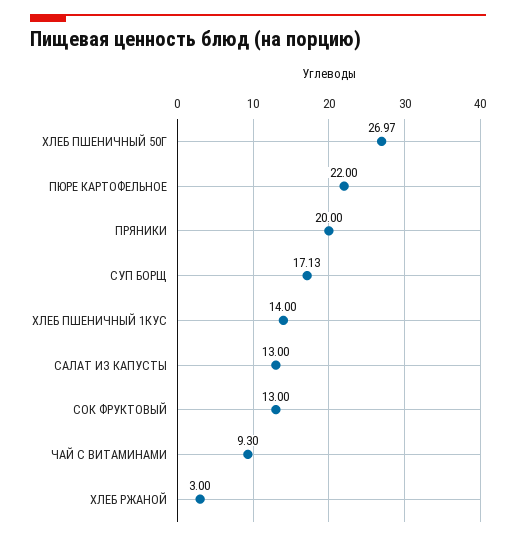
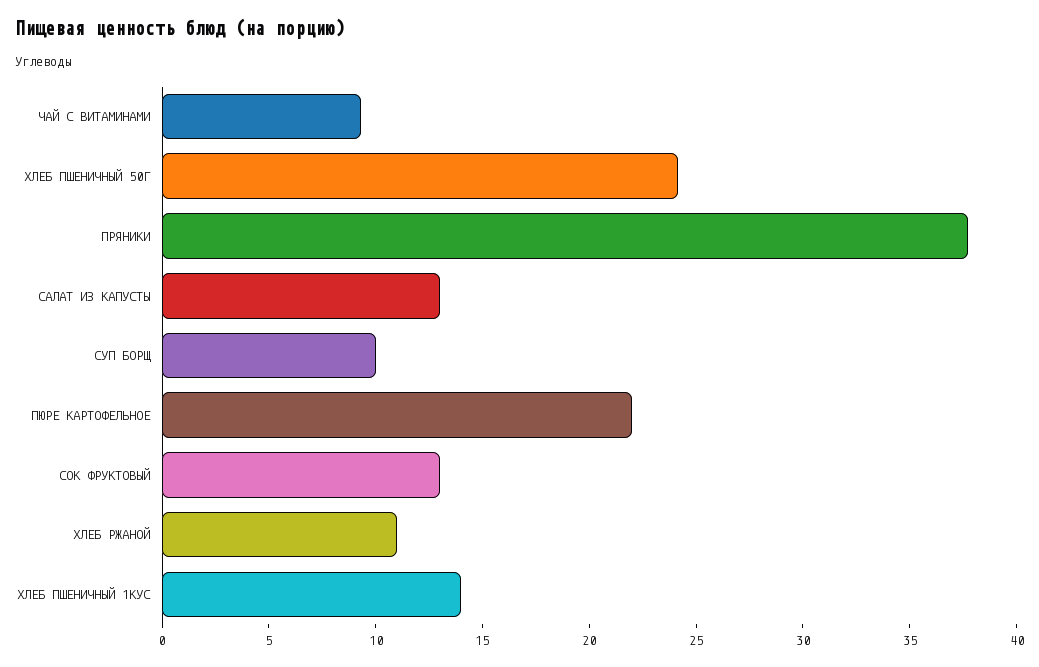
ХЛЕБ ПШЕНИЧНЫЙ 50Г: 26.97 -> 24
ПРЯНИКИ: 20 -> 38
СУП БОРЩ: 17.13 -> 10
ХЛЕБ РЖАНОЙ: 3 -> 11

